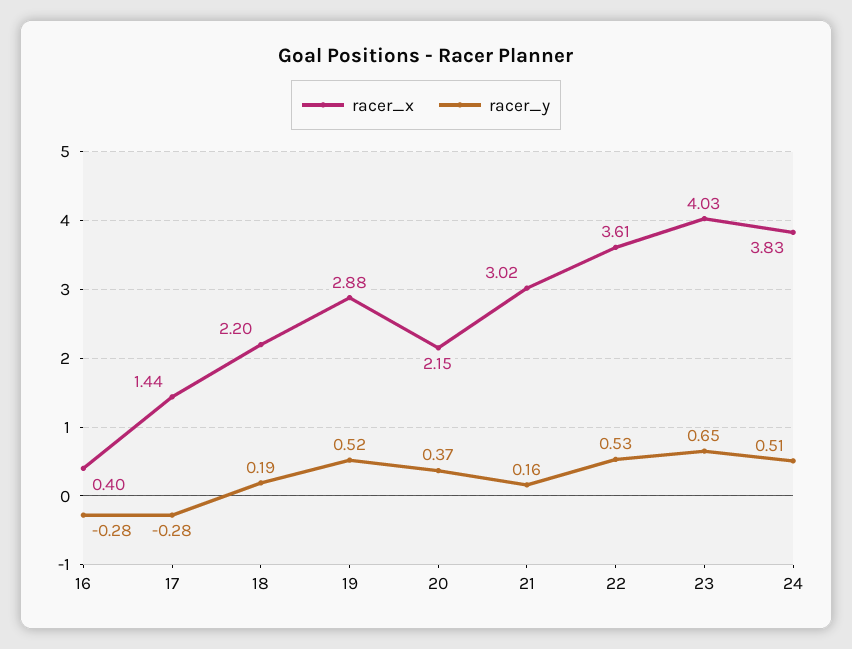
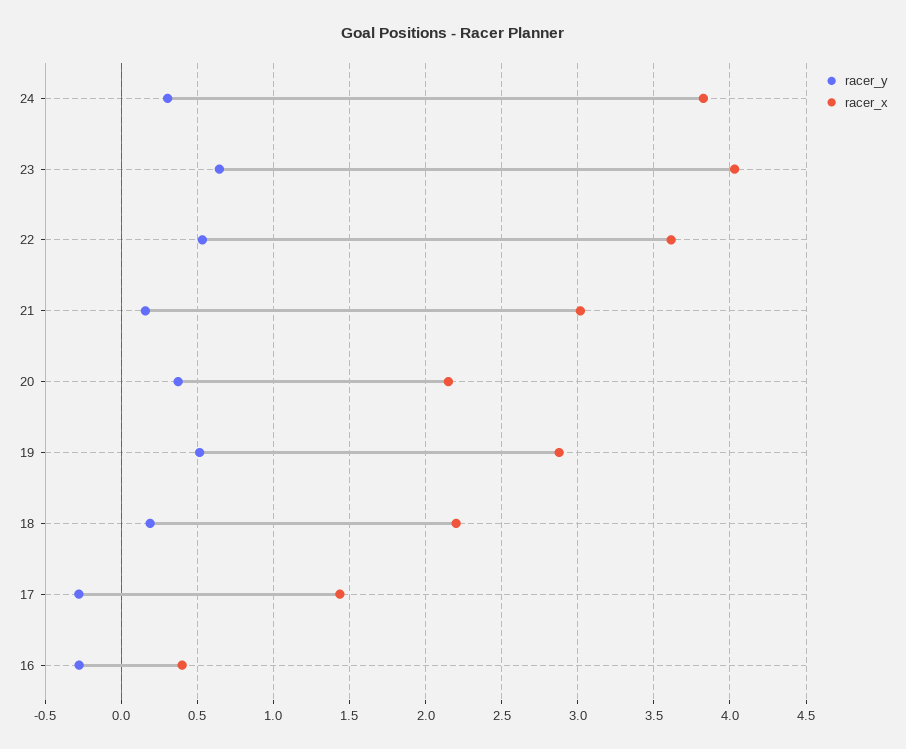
racer_y, 24: 0.51 -> 0.3

